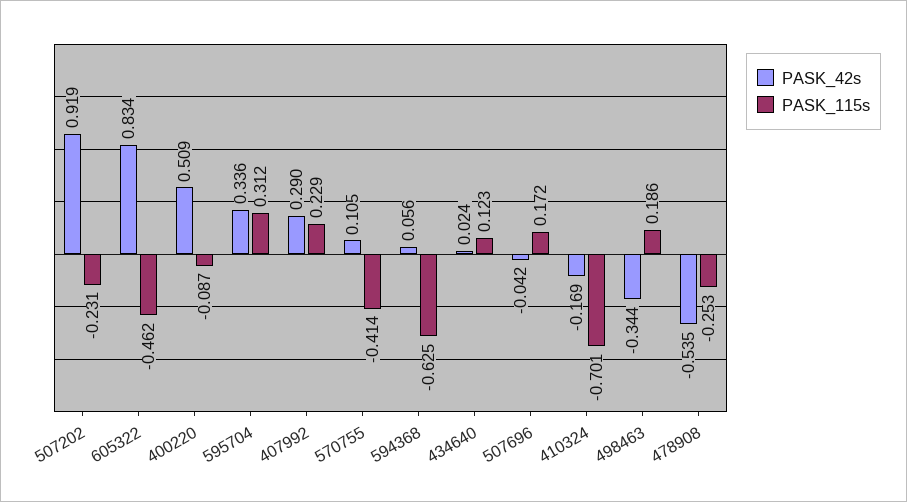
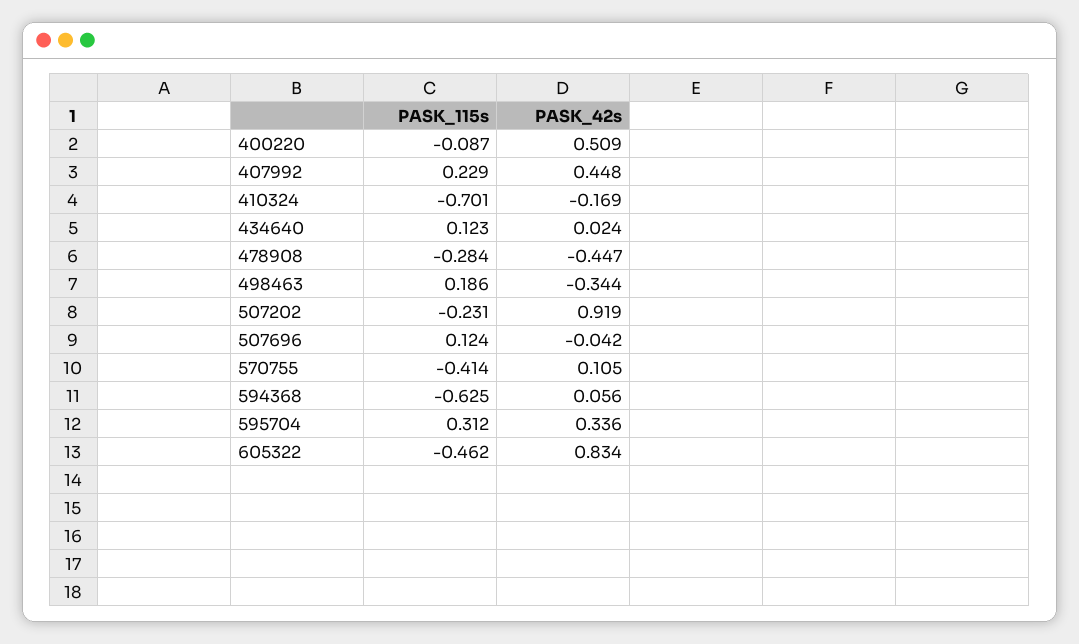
PASK_42s, 407992: 0.29 -> 0.448
PASK_115s, 507696: 0.172 -> 0.124
PASK_42s, 478908: -0.535 -> -0.447
PASK_115s, 478908: -0.253 -> -0.284

